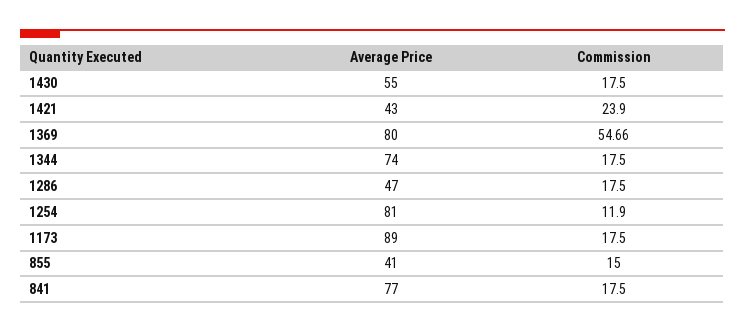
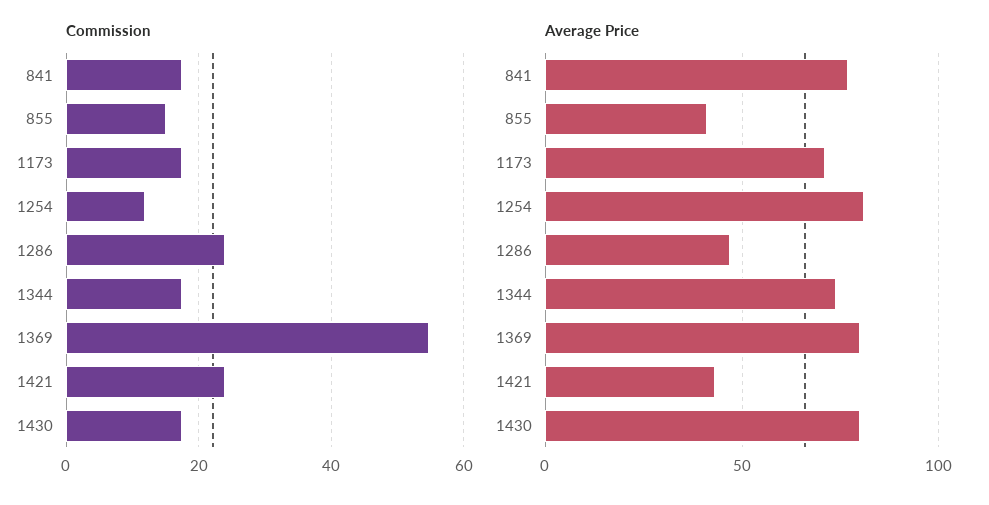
Average Price, 1430: 55 -> 80
Commission, 1286: 17.5 -> 24
Average Price, 1173: 89 -> 70

